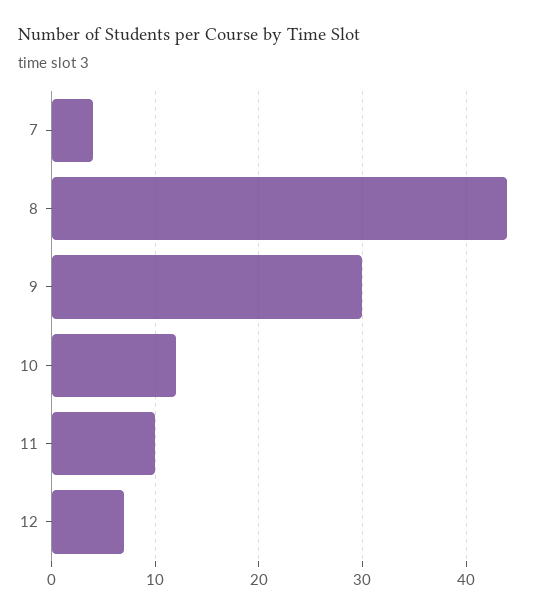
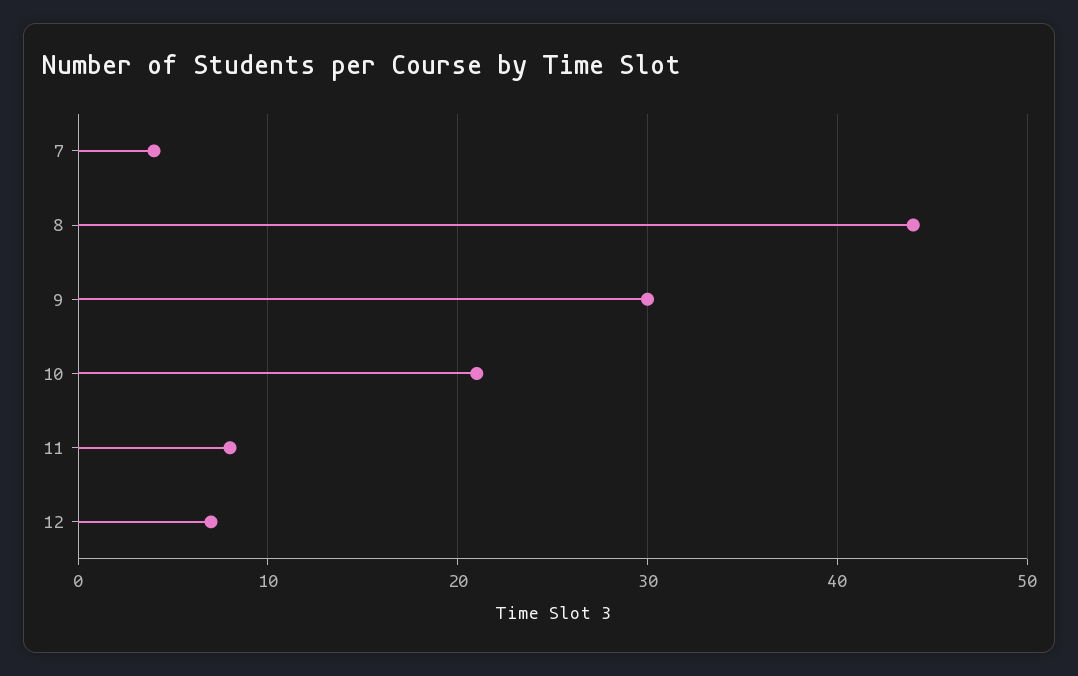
10: 12 -> 21
11: 10 -> 8

